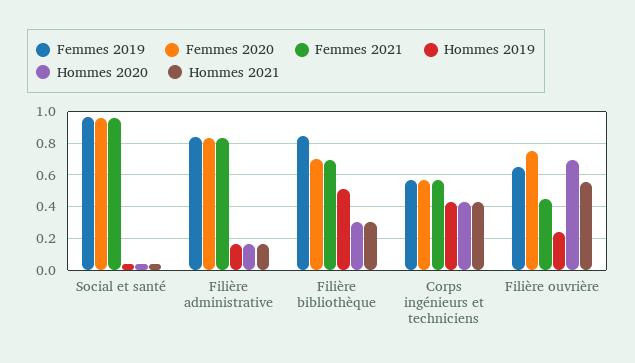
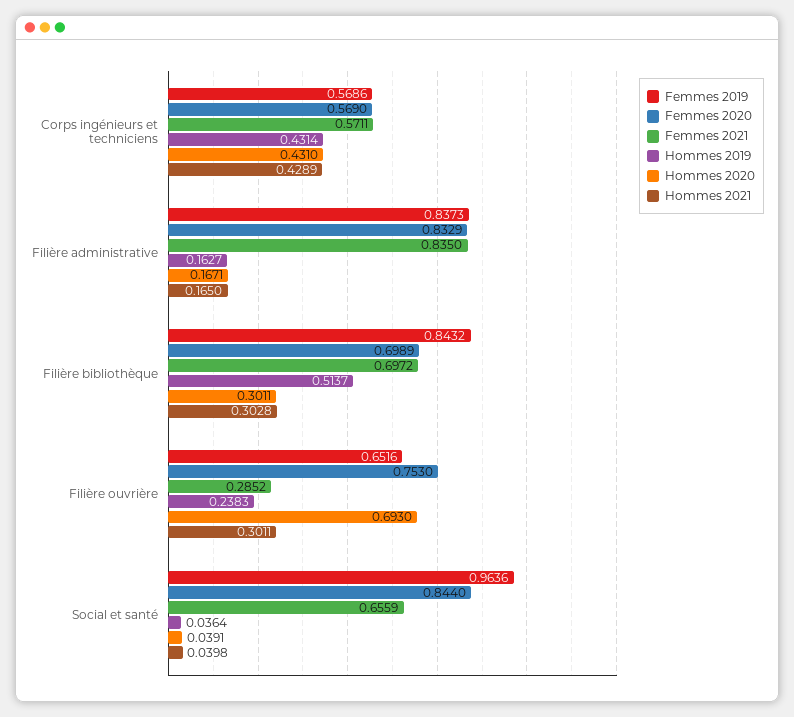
Femmes 2020, Social et santé: 0.95 -> 0.844
Femmes 2021, Social et santé: 0.95 -> 0.6559
Femmes 2021, Filière ouvrière: 0.45 -> 0.2852
Hommes 2021, Filière ouvrière: 0.55 -> 0.3011

